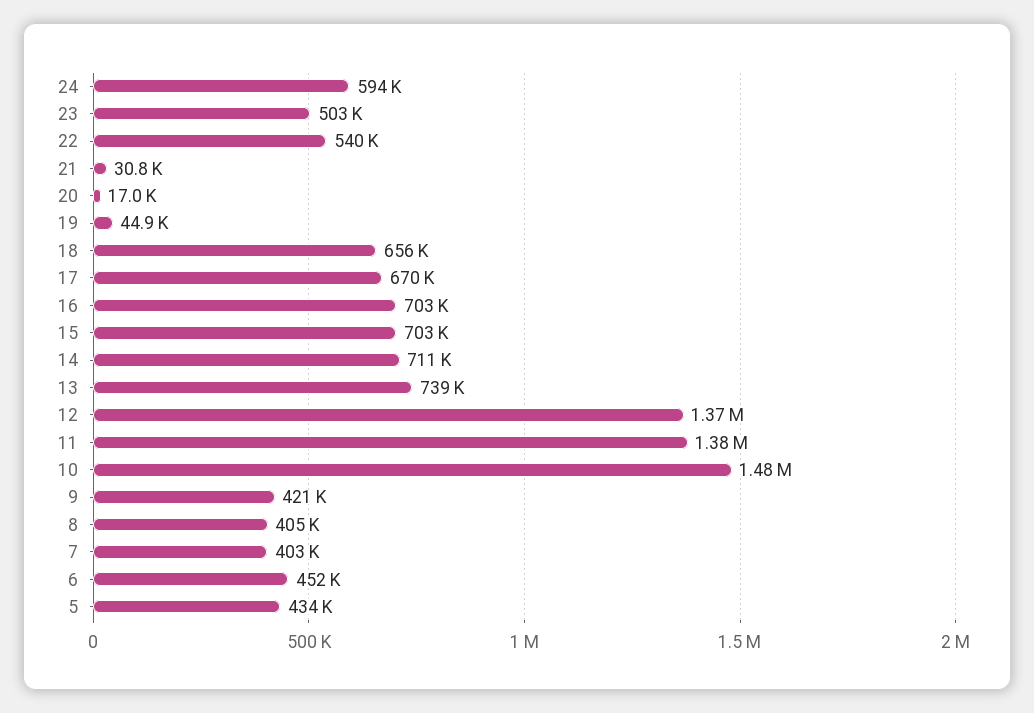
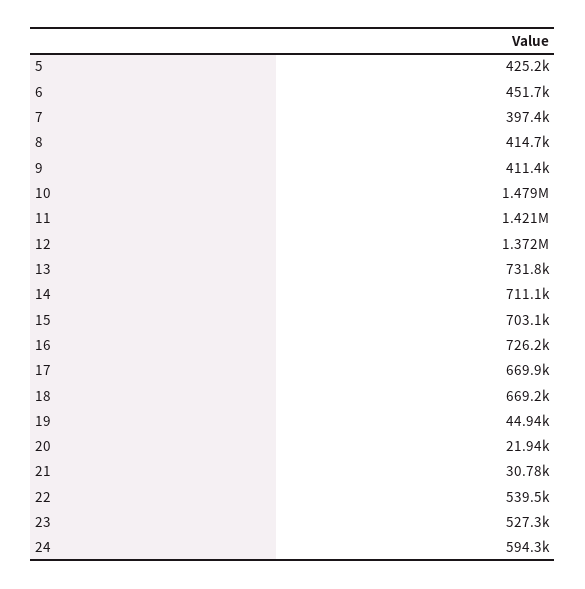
23: 503000 -> 527300
20: 17000 -> 21940
18: 656000 -> 669200
16: 703000 -> 726200
13: 739000 -> 731800
11: 1380000 -> 1421000
9: 421000 -> 411400
8: 405000 -> 414700
7: 403000 -> 397400
5: 434000 -> 425200

